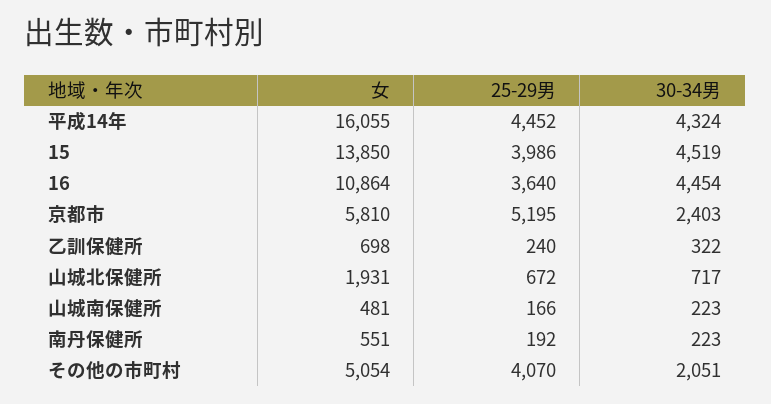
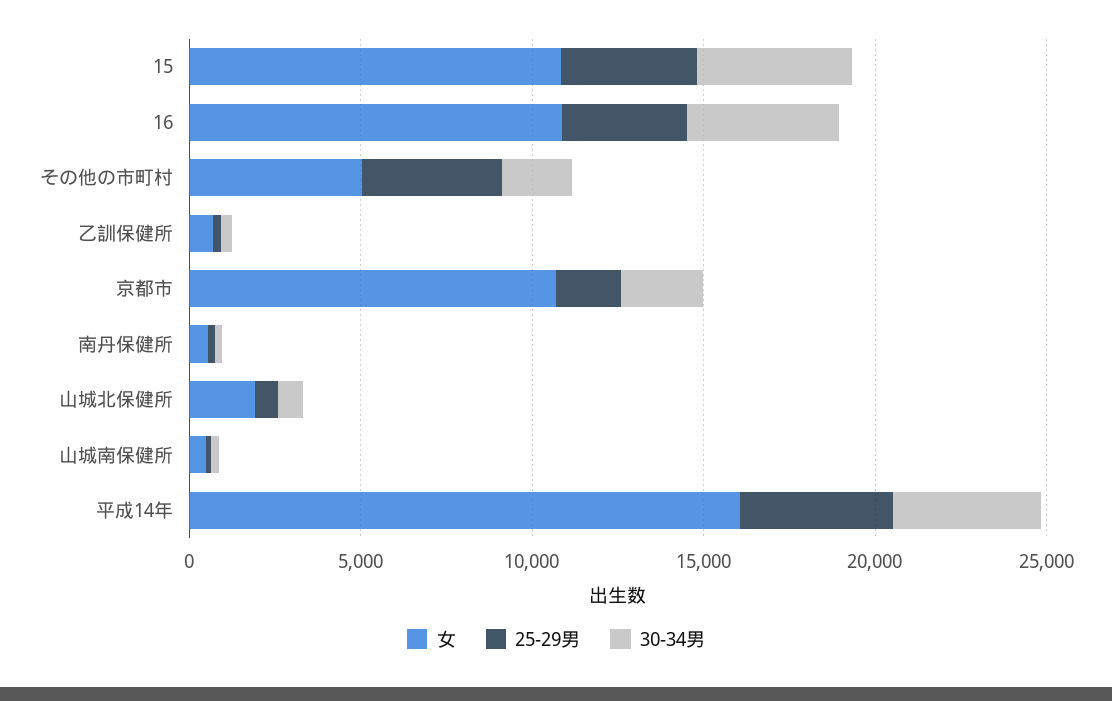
女, 15: 13850 -> 11000
女, 京都市: 5810 -> 11000
25-29男, 京都市: 5195 -> 2000

